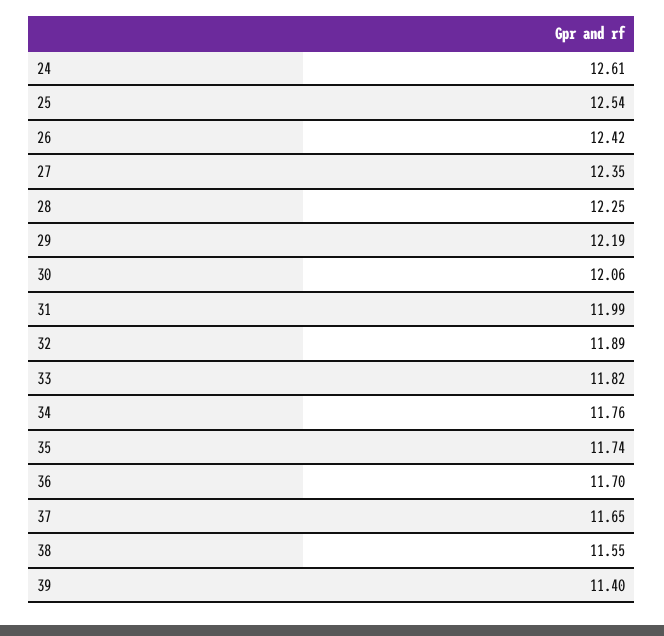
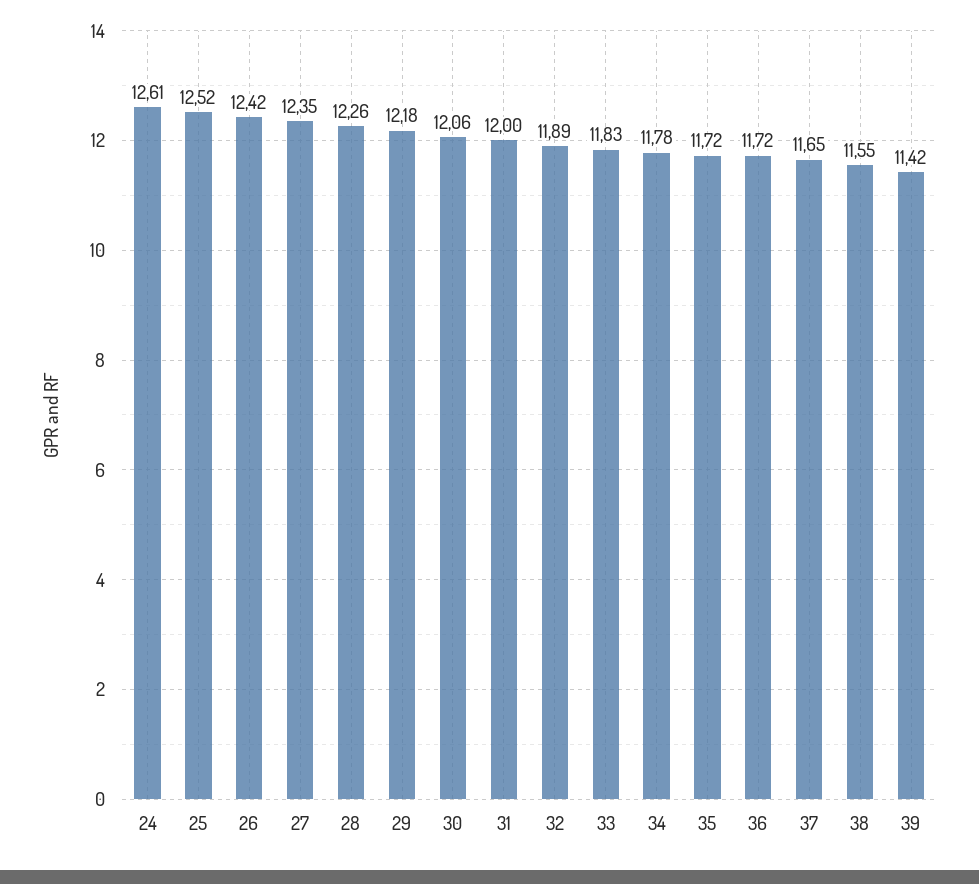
25: 12.54 -> 12.52
28: 12.25 -> 12.26
29: 12.19 -> 12.18
31: 11.99 -> 12
33: 11.82 -> 11.83
34: 11.76 -> 11.78
35: 11.74 -> 11.72
36: 11.7 -> 11.72
39: 11.4 -> 11.42

